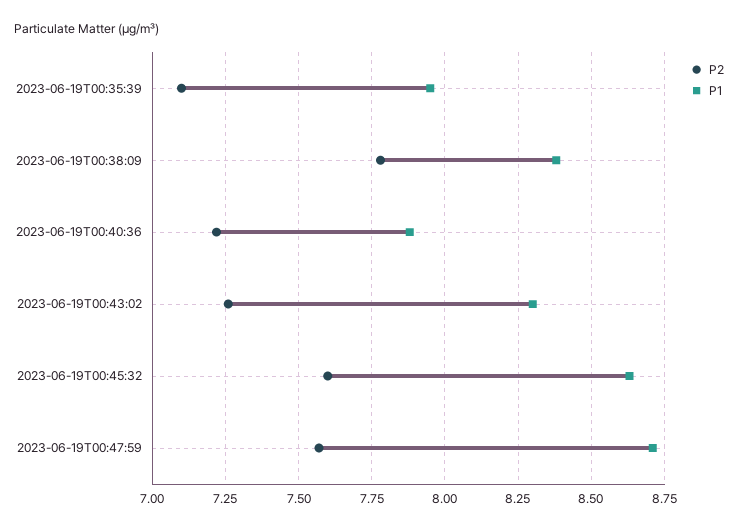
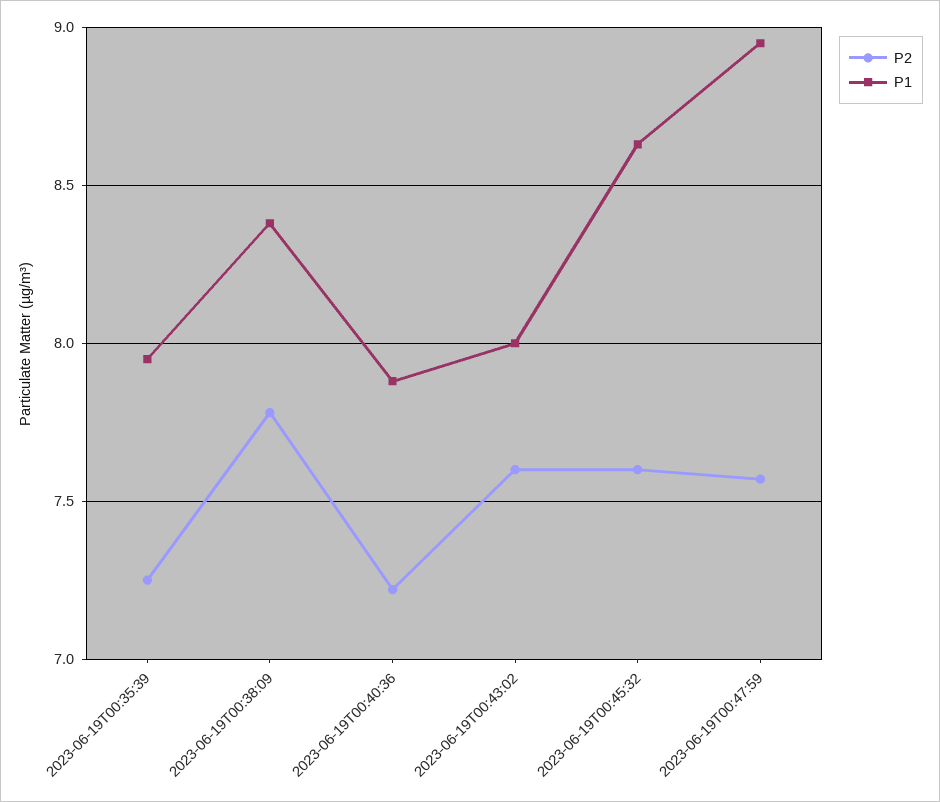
P2, 2023-06-19T00:35:39: 7.1 -> 7.25
P2, 2023-06-19T00:43:02: 7.25 -> 7.6
P1, 2023-06-19T00:43:02: 8.3 -> 8
P1, 2023-06-19T00:47:59: 8.7 -> 8.95

